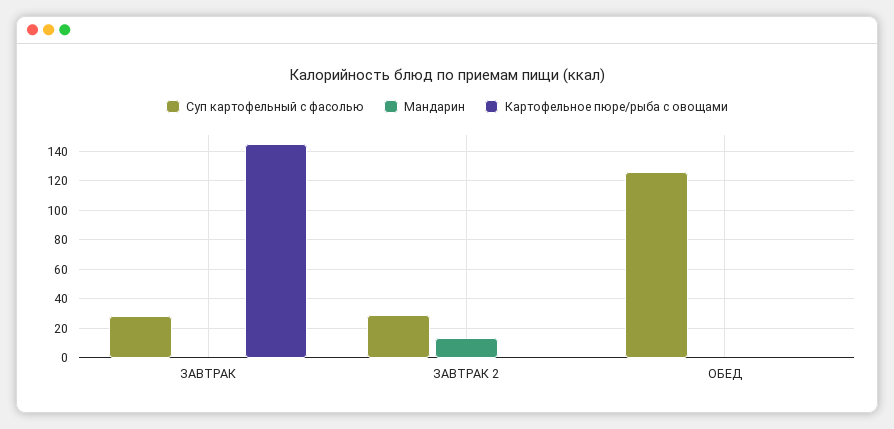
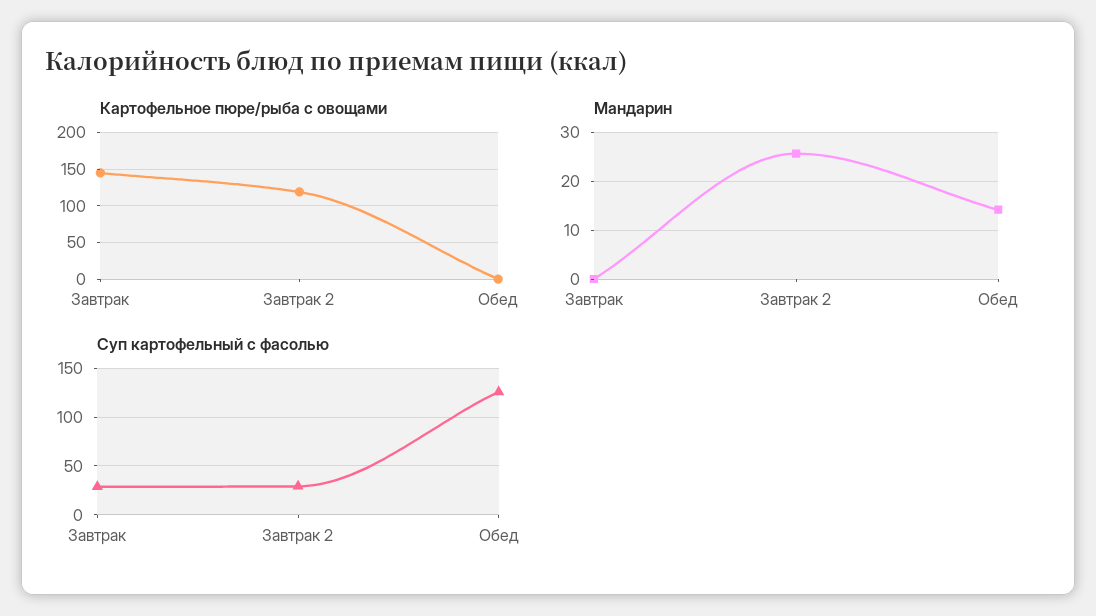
Мандарин, ЗАВТРАК 2: 15 -> 26
Картофельное пюре/рыба с овощами, ЗАВТРАК 2: 0 -> 120
Мандарин, ОБЕД: 0 -> 14

